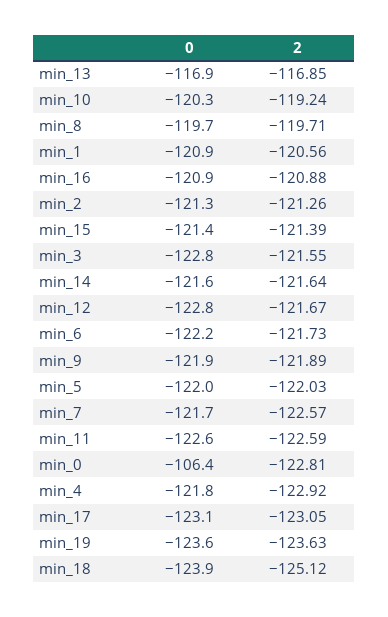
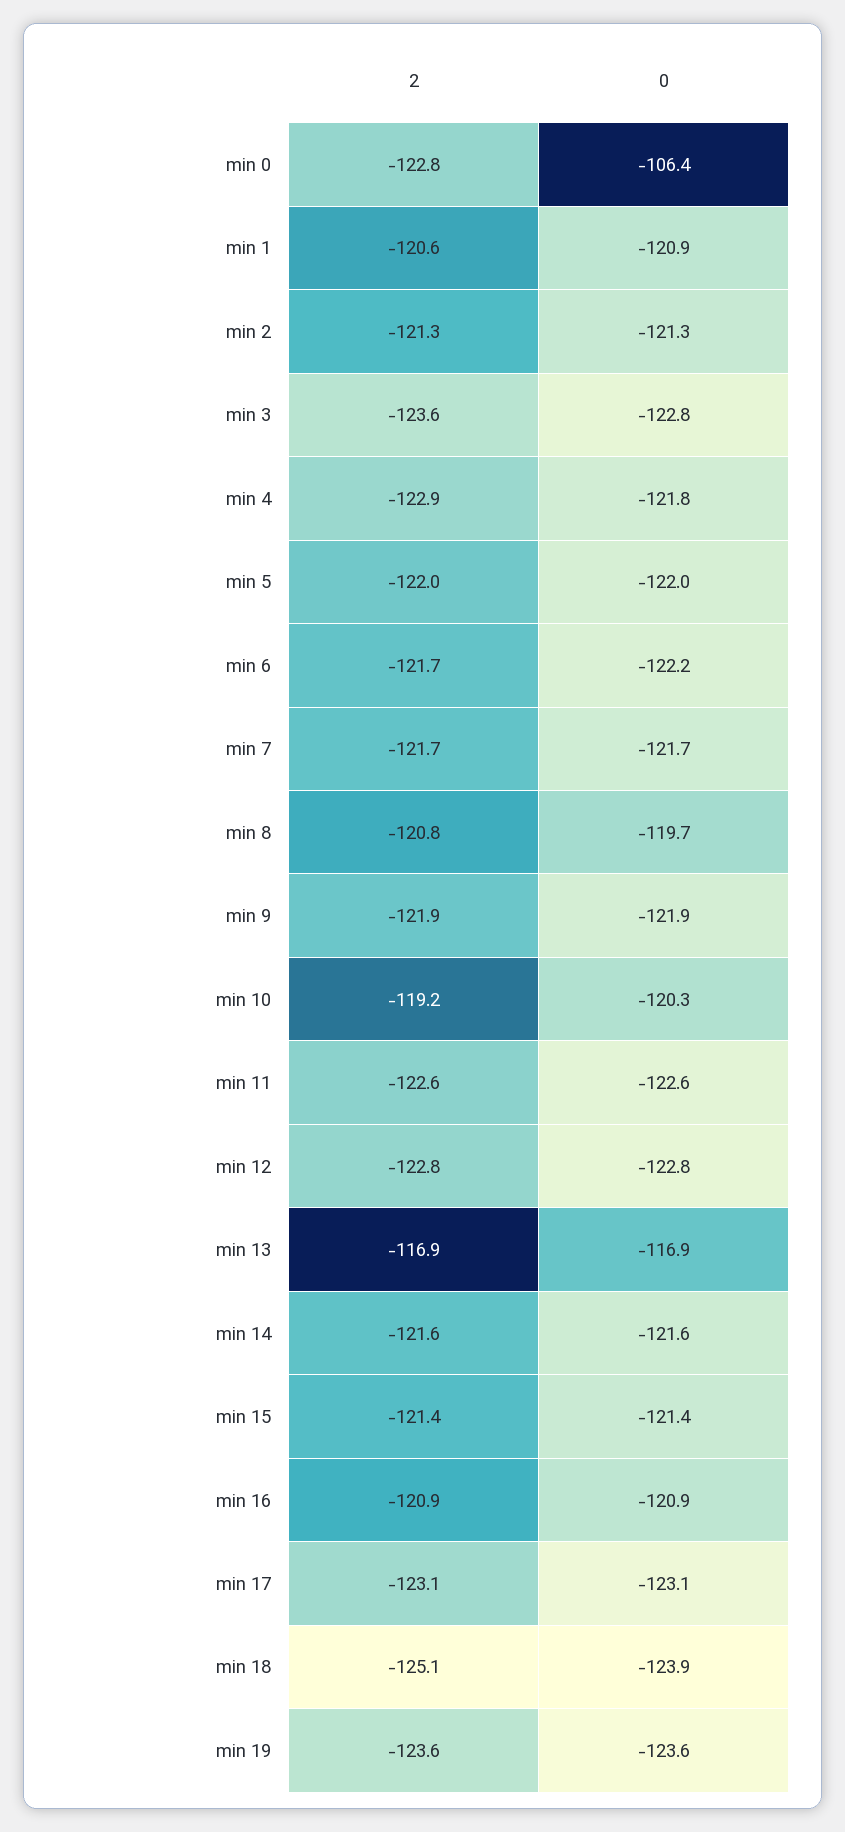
2, min_8: -119.71 -> -120.8
2, min_3: -121.55 -> -123.6
2, min_12: -121.67 -> -122.8
2, min_7: -122.57 -> -121.7

